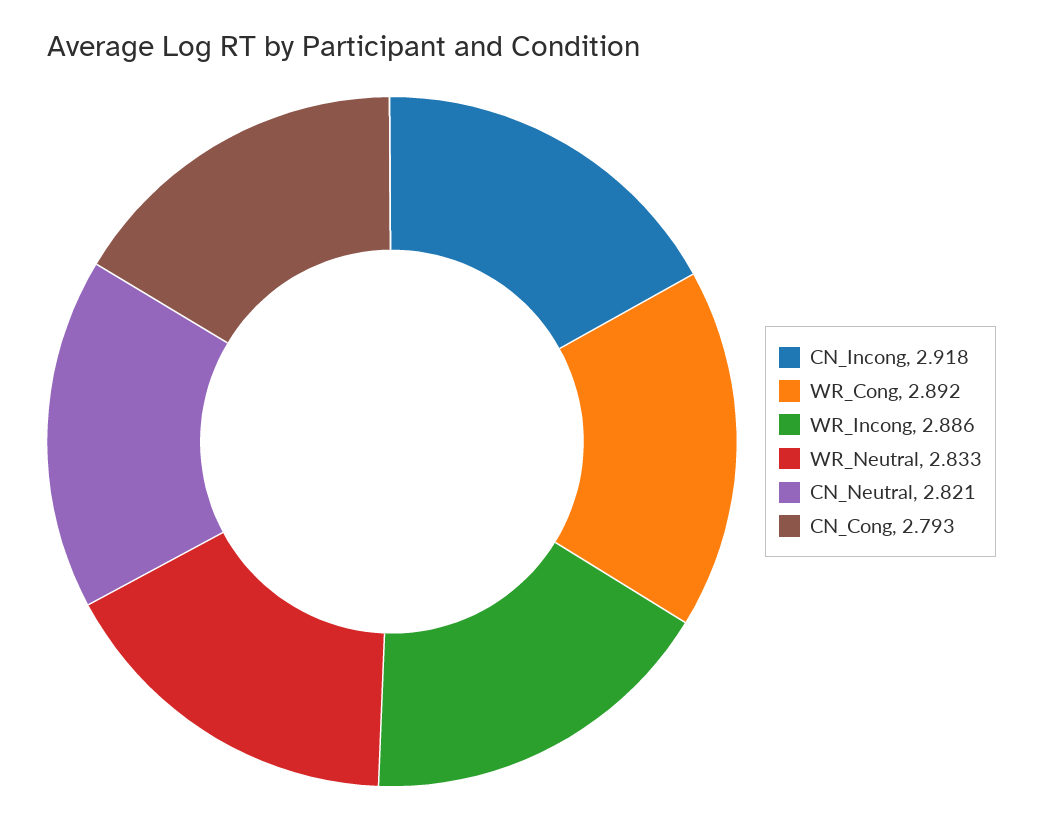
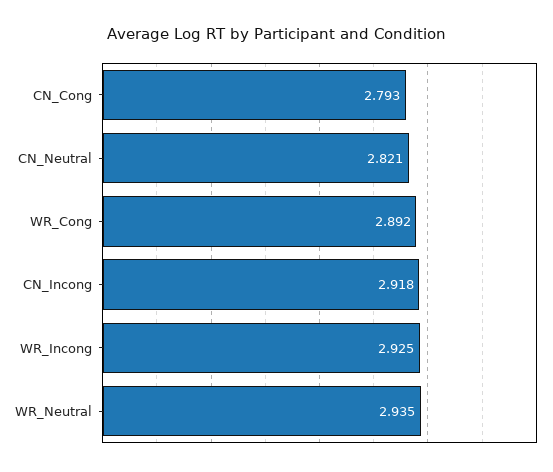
WR_Incong: 2.886 -> 2.925
WR_Neutral: 2.833 -> 2.935

